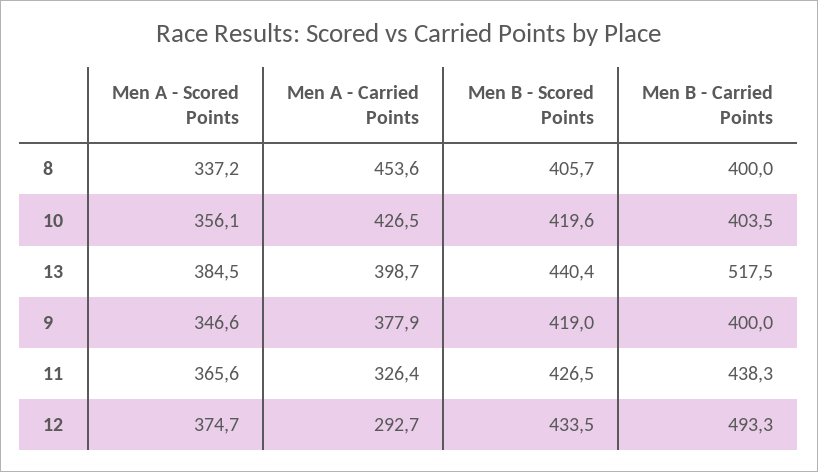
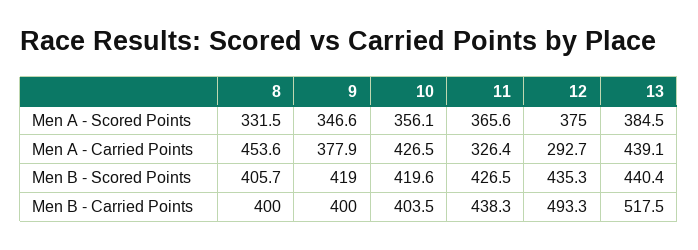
Men A - Scored Points, 8: 337.2 -> 331.5
Men A - Carried Points, 13: 398.7 -> 439.1
Men A - Scored Points, 12: 374.7 -> 375
Men B - Scored Points, 12: 433.5 -> 435.3

